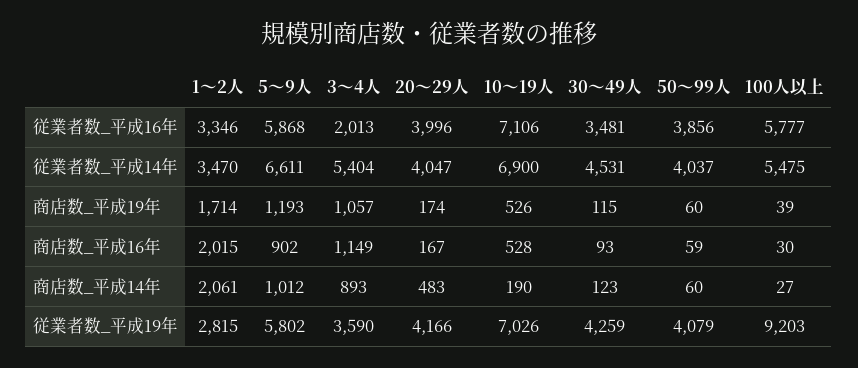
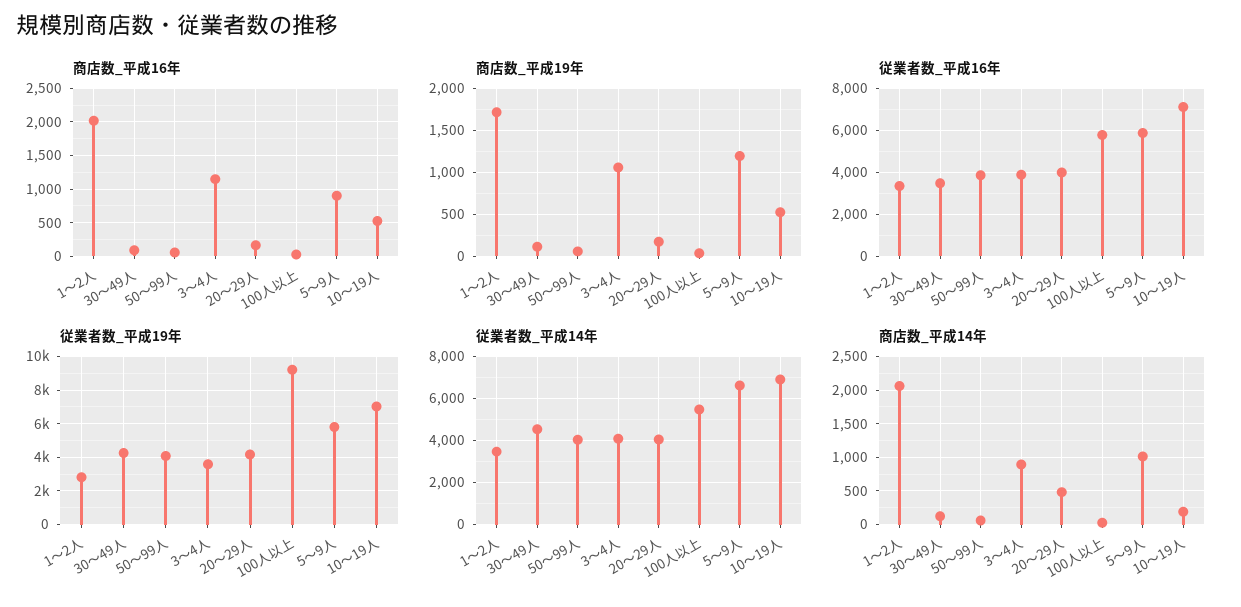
従業者数_平成16年, 3～4人: 2013 -> 4000
従業者数_平成14年, 3～4人: 5404 -> 4000

